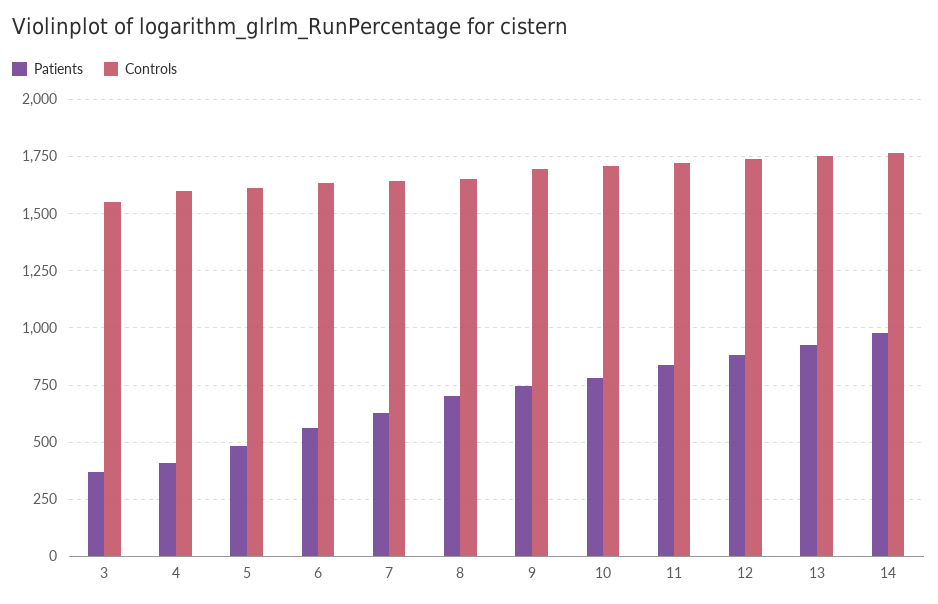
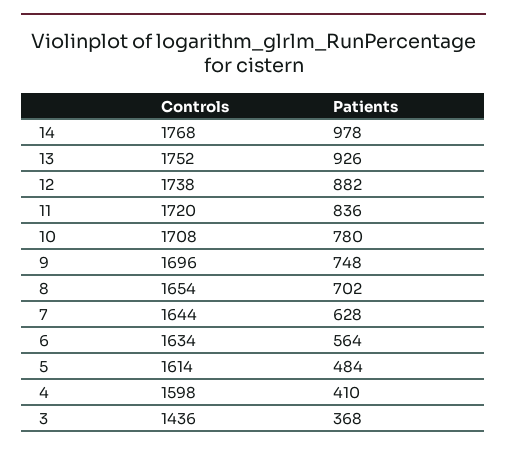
Controls, 3: 1550 -> 1436

